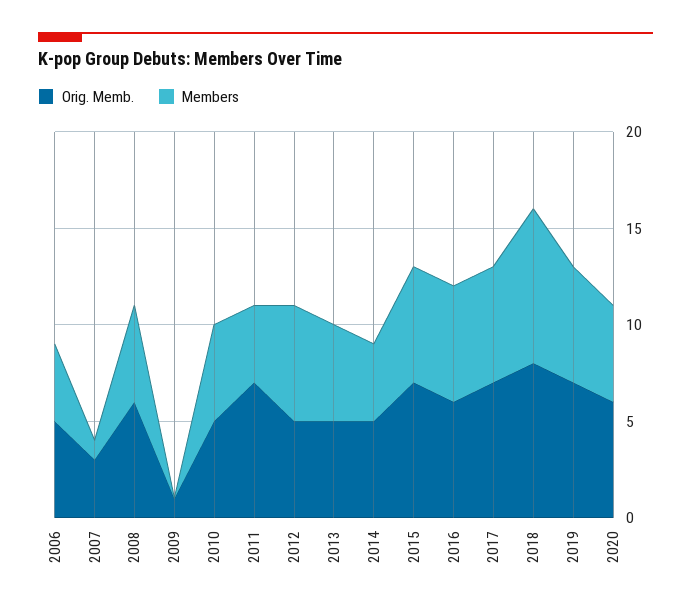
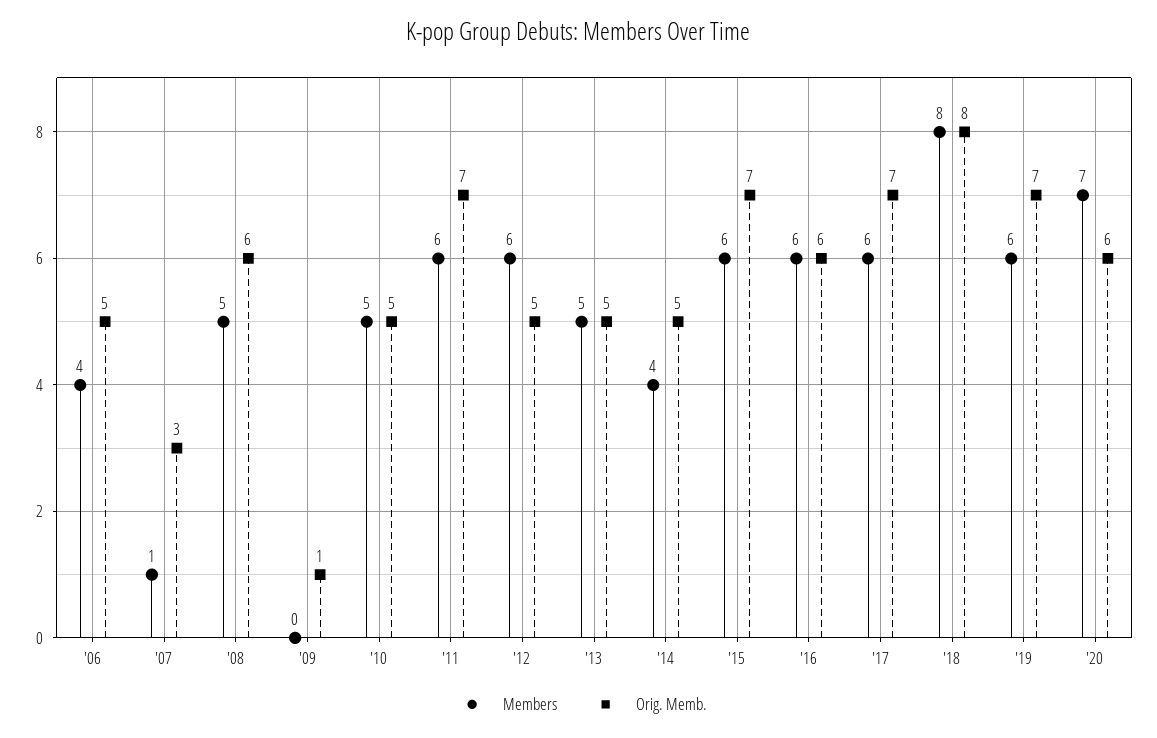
Members, 2011: 4 -> 6
Members, 2020: 5 -> 7

